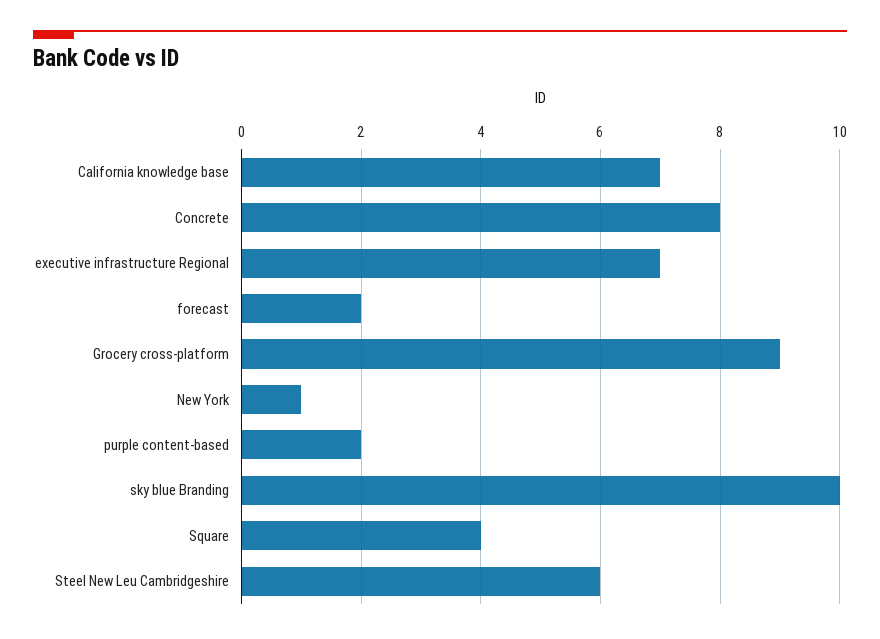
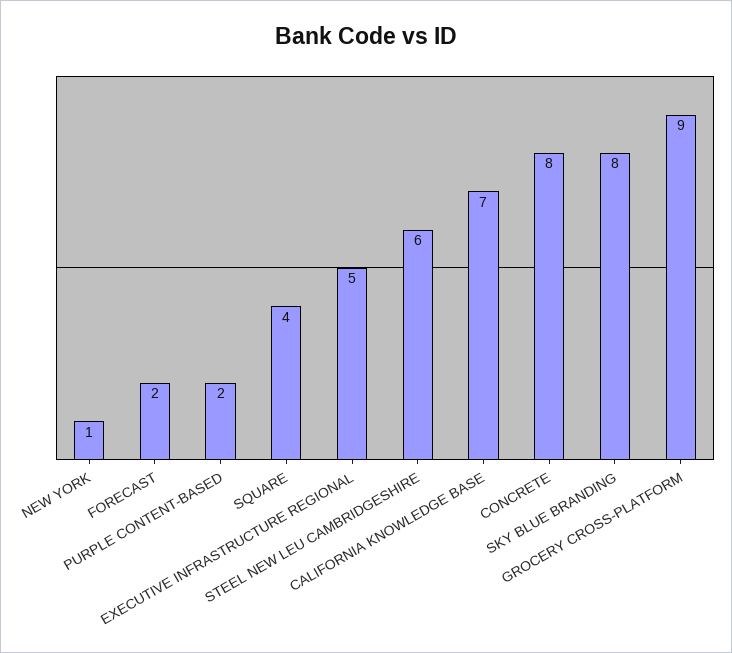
executive infrastructure Regional: 7 -> 5
sky blue Branding: 10 -> 8

